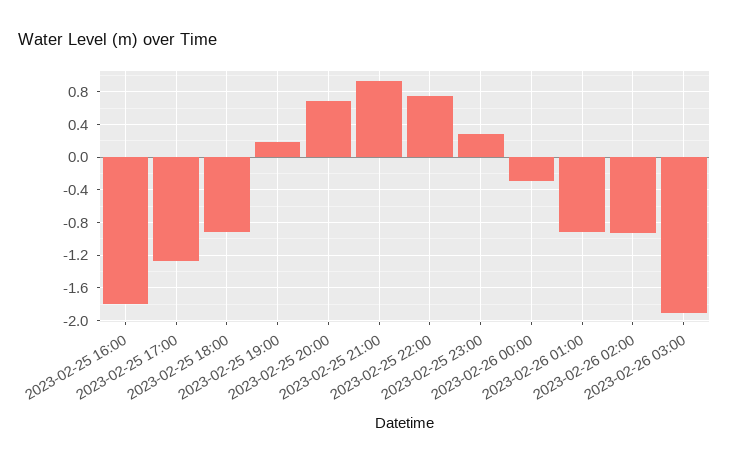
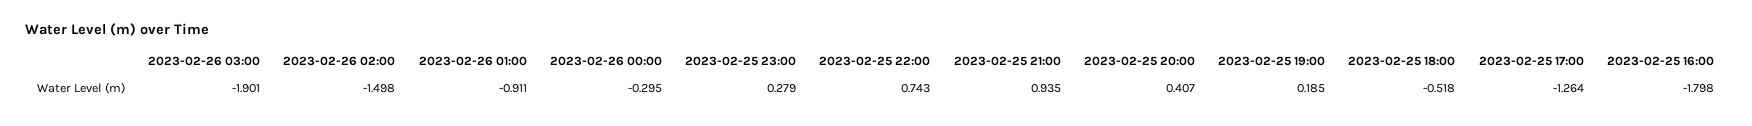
2023-02-25 18:00: -0.9 -> -0.518
2023-02-25 20:00: 0.7 -> 0.407
2023-02-26 02:00: -0.9 -> -1.498

